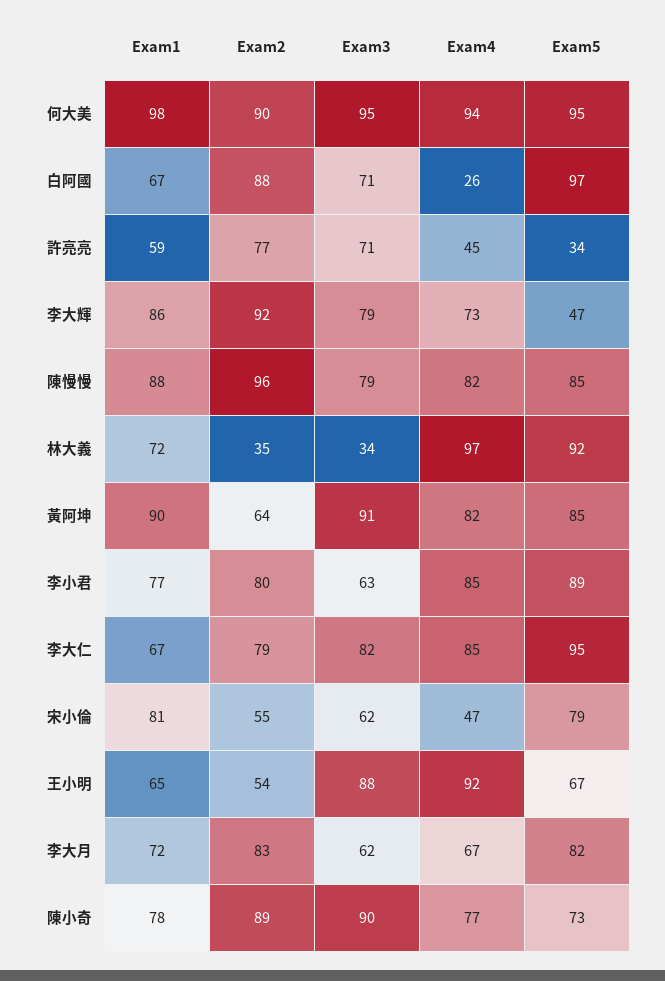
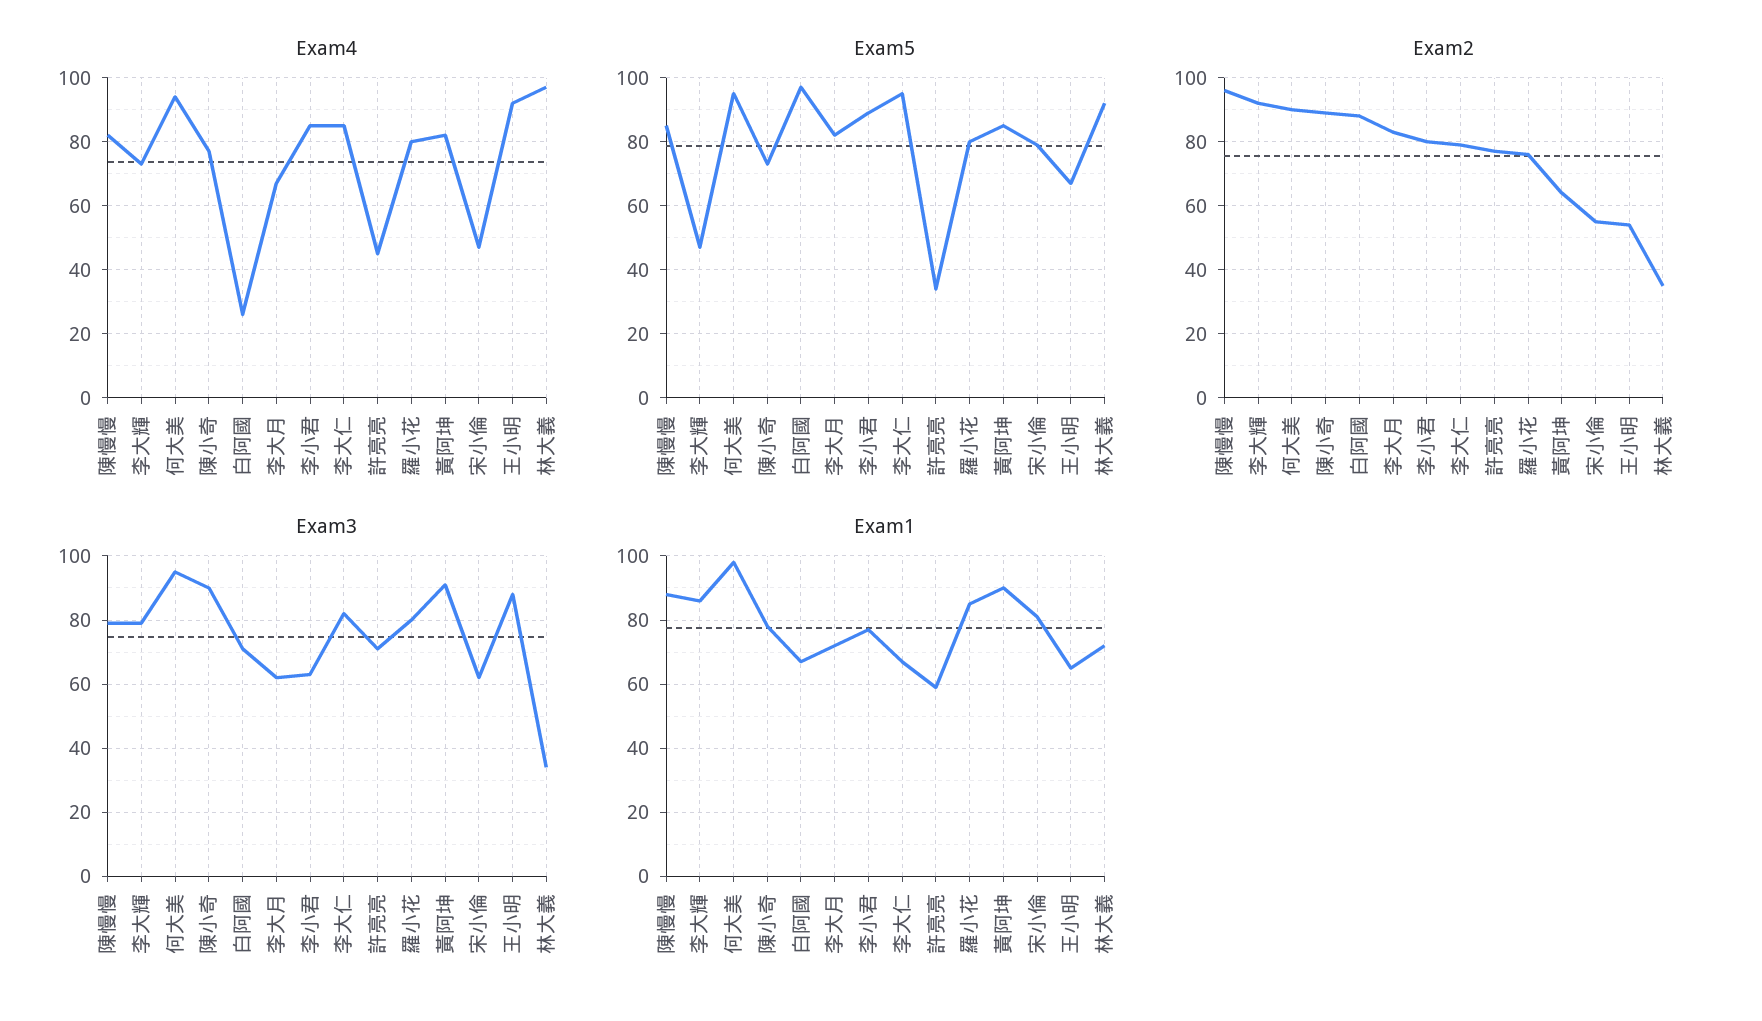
Exam4, 羅小花: none -> 80
Exam5, 羅小花: none -> 80
Exam2, 羅小花: none -> 75
Exam3, 羅小花: none -> 80
Exam1, 羅小花: none -> 85

